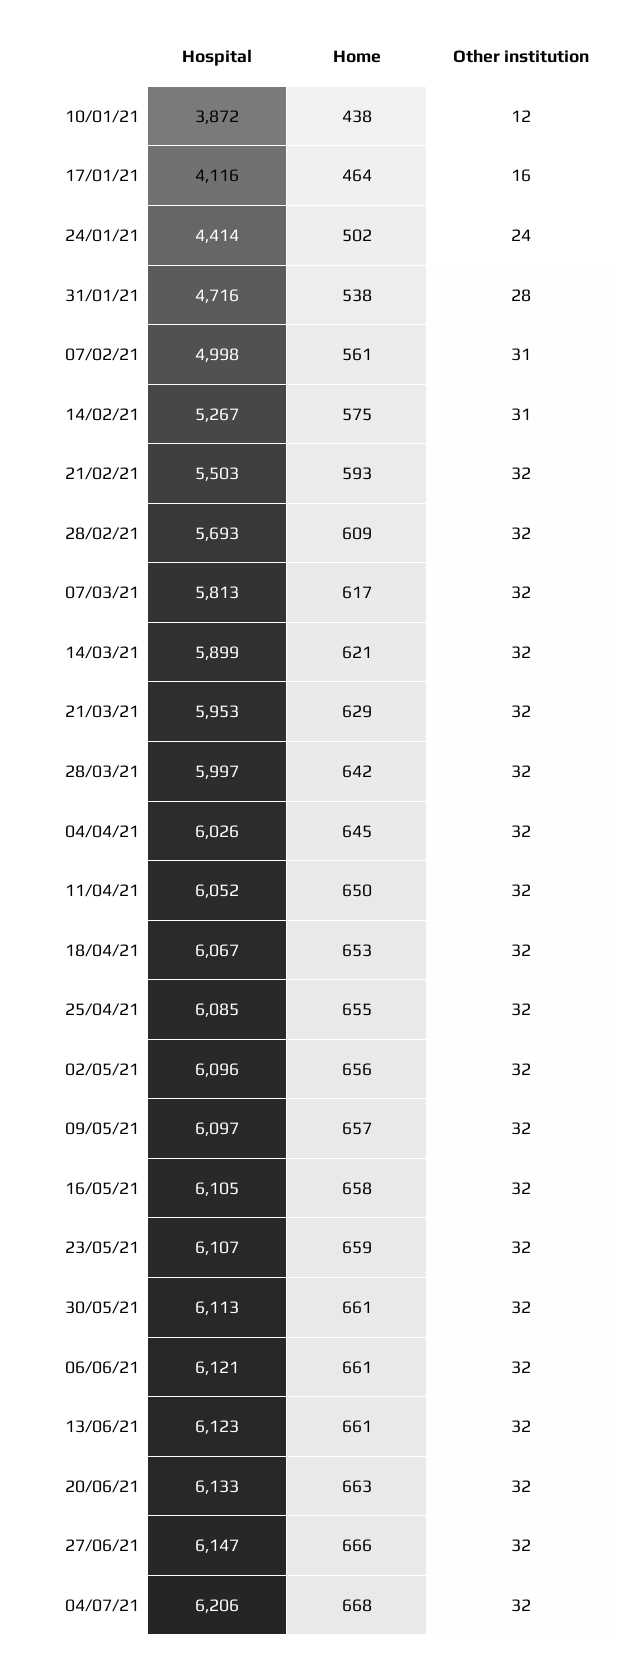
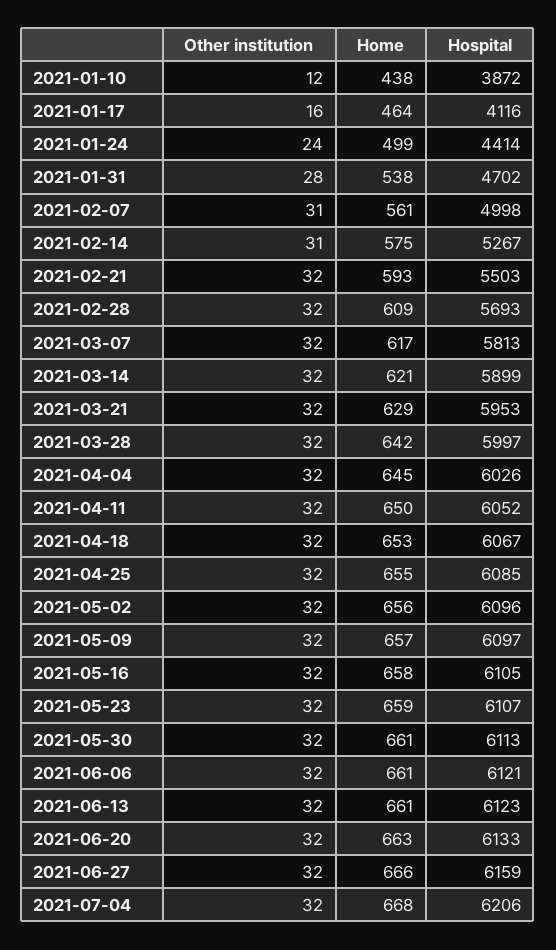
Home, 24/01/21: 502 -> 499
Hospital, 31/01/21: 4716 -> 4702
Hospital, 27/06/21: 6147 -> 6159

